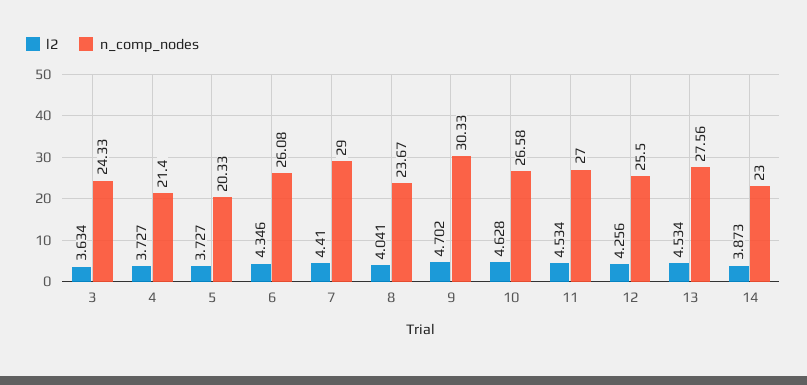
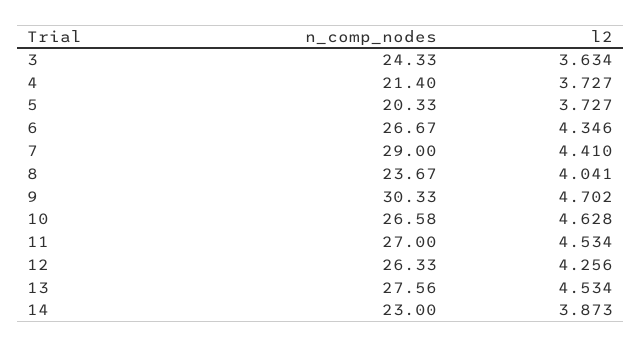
n_comp_nodes, 6: 26.08 -> 26.67
n_comp_nodes, 12: 25.5 -> 26.33

